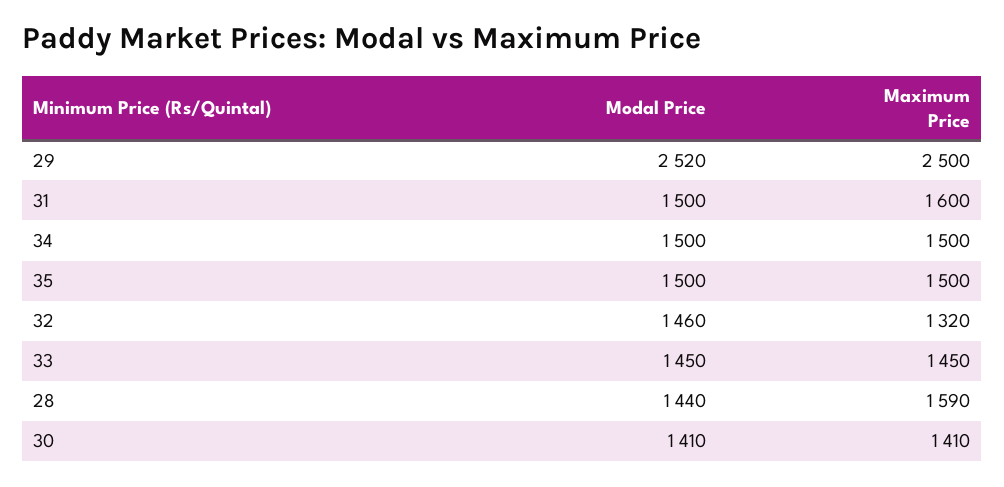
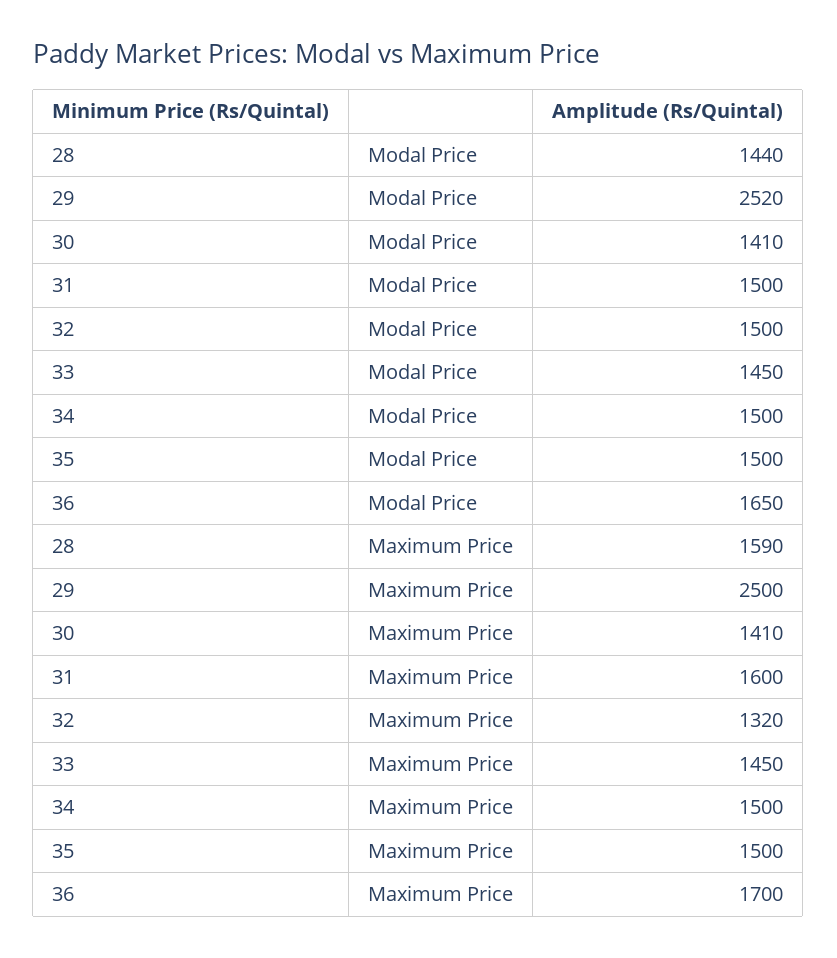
Modal Price, 32: 1460 -> 1500
Modal Price, 36: none -> 1650
Maximum Price, 36: none -> 1700

